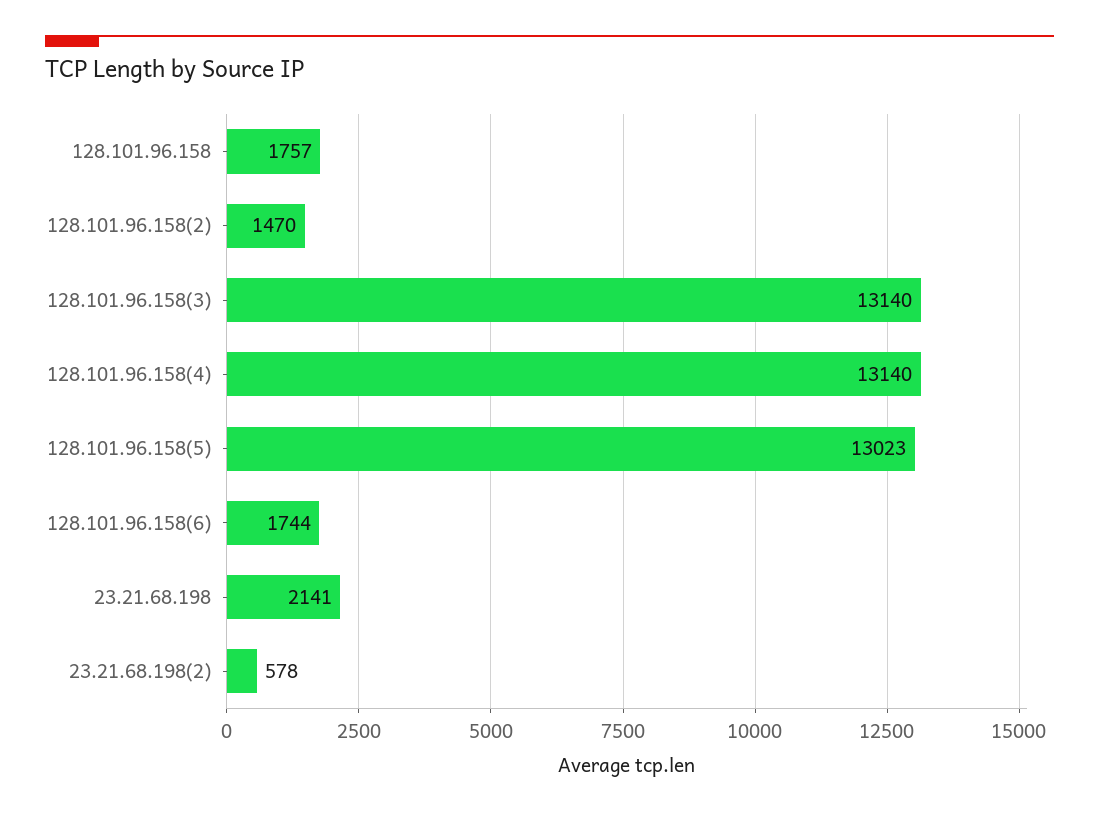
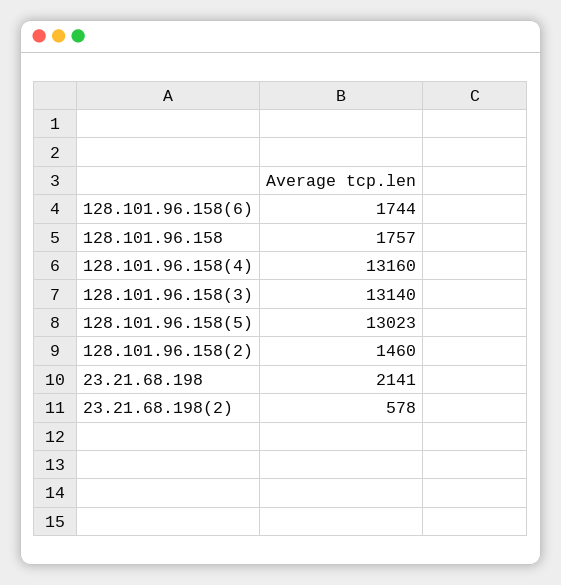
128.101.96.158(2): 1470 -> 1460
128.101.96.158(4): 13140 -> 13160

